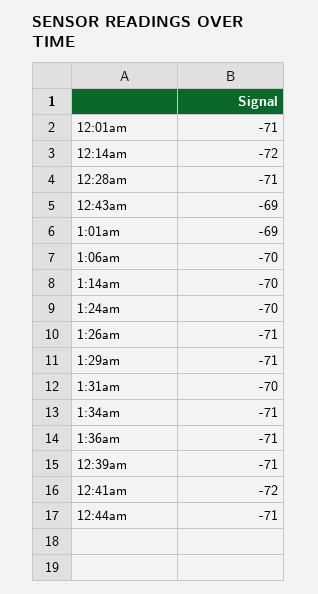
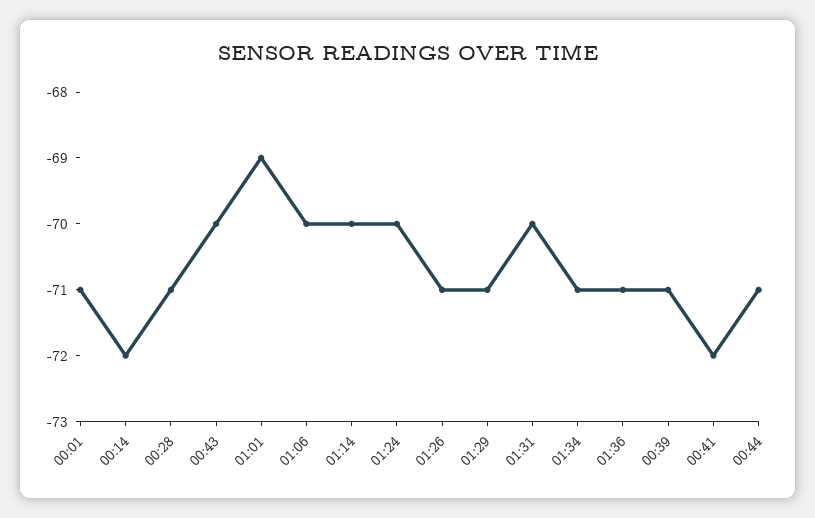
12:43am: -69 -> -70

